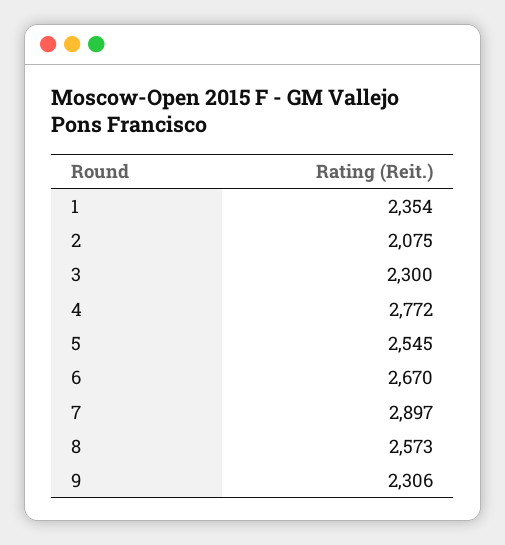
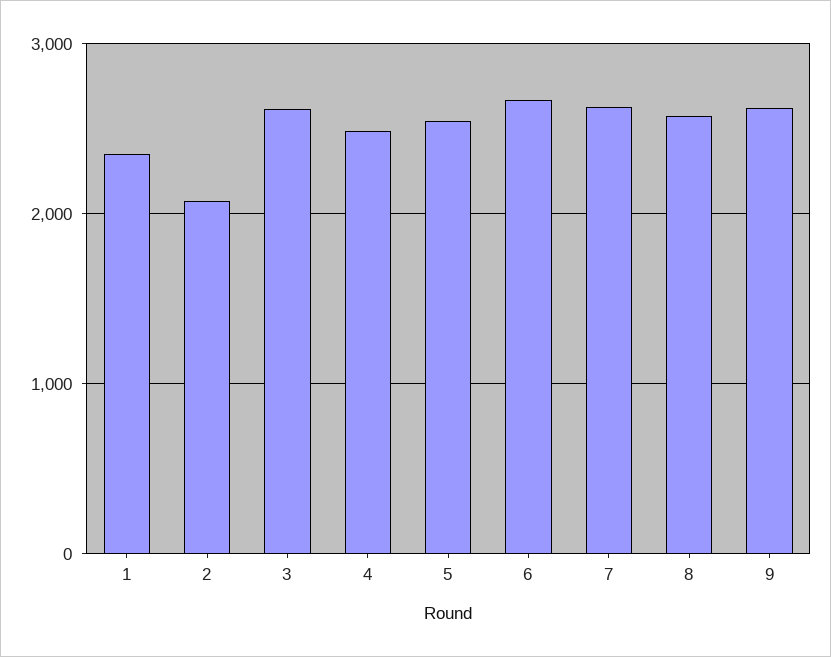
3: 2300 -> 2600
4: 2772 -> 2500
7: 2897 -> 2600
9: 2306 -> 2600

